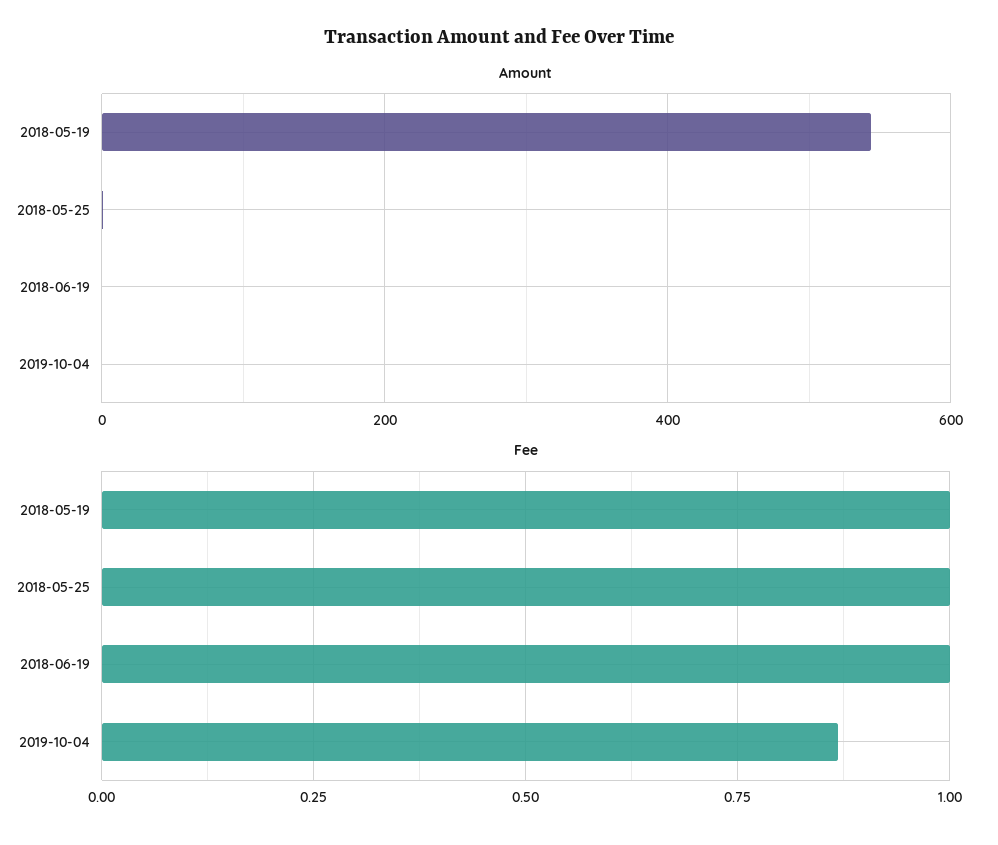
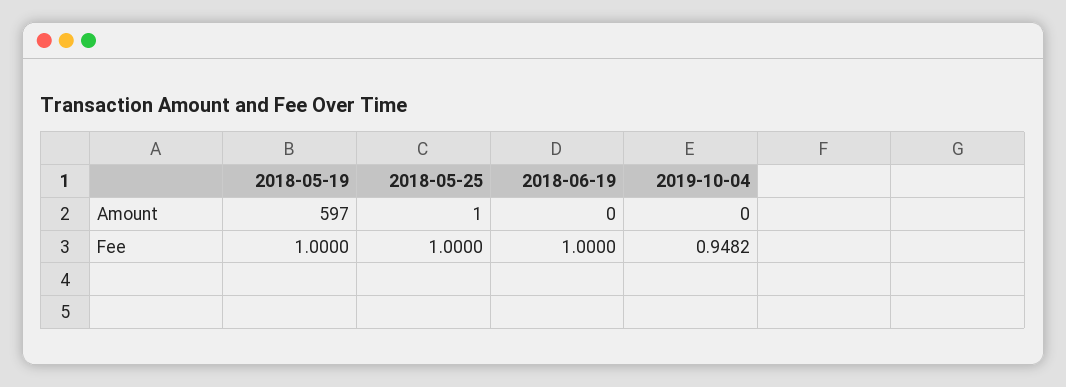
Amount, 2018-05-19: 540 -> 597
Fee, 2019-10-04: 0.875 -> 0.9482

